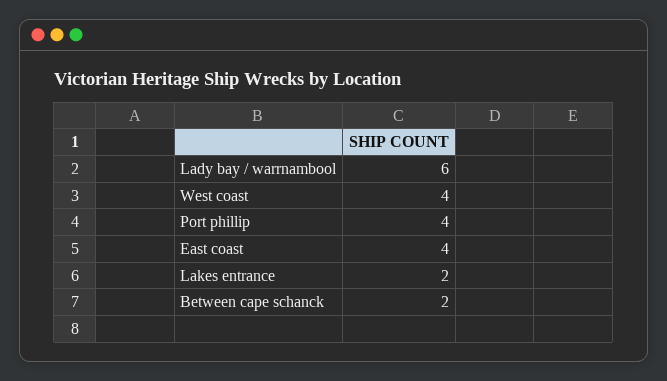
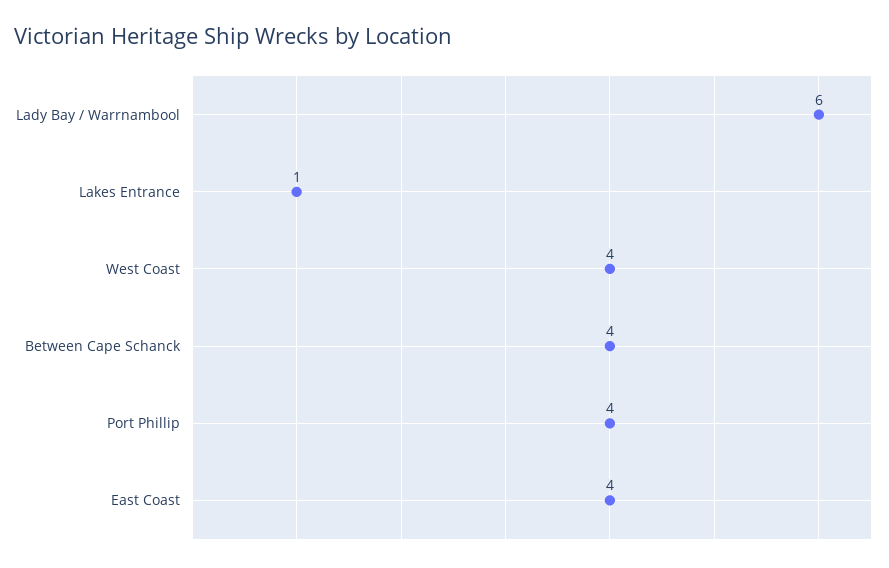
Lakes entrance: 2 -> 1
Between cape schanck: 2 -> 4

